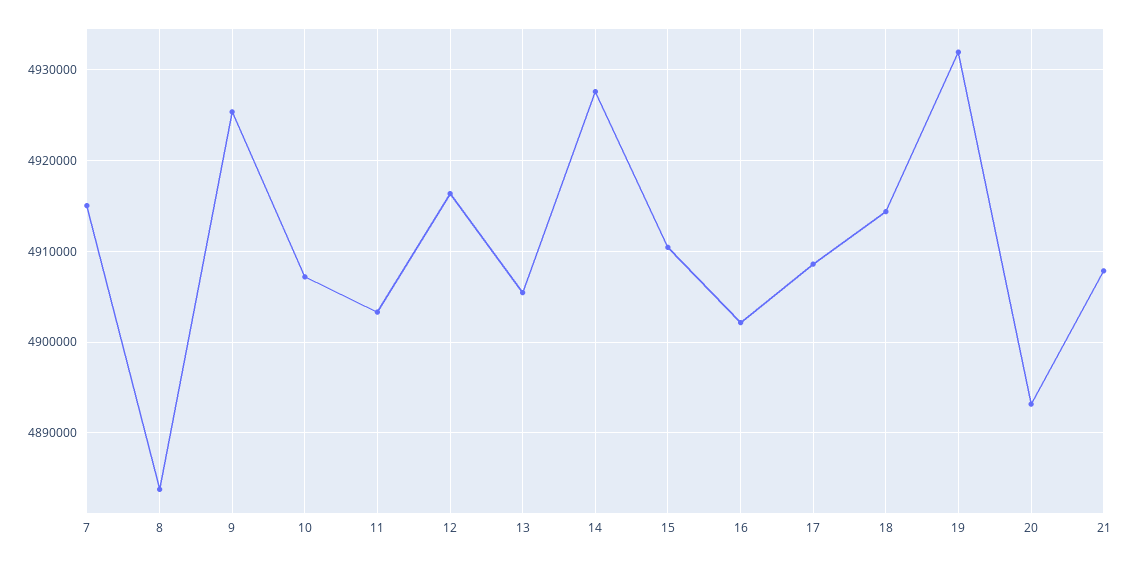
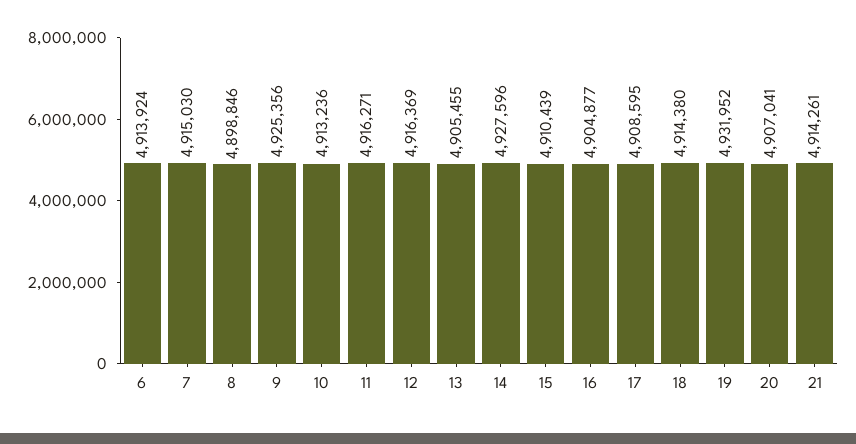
8: 4884000 -> 4898846
10: 4907000 -> 4913236
11: 4903000 -> 4916271
16: 4902000 -> 4904877
20: 4893000 -> 4907041
21: 4908000 -> 4914261
6: none -> 4913924

